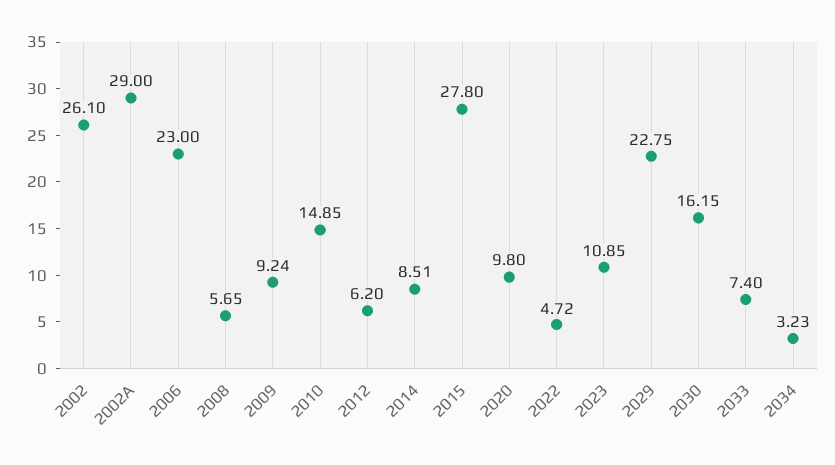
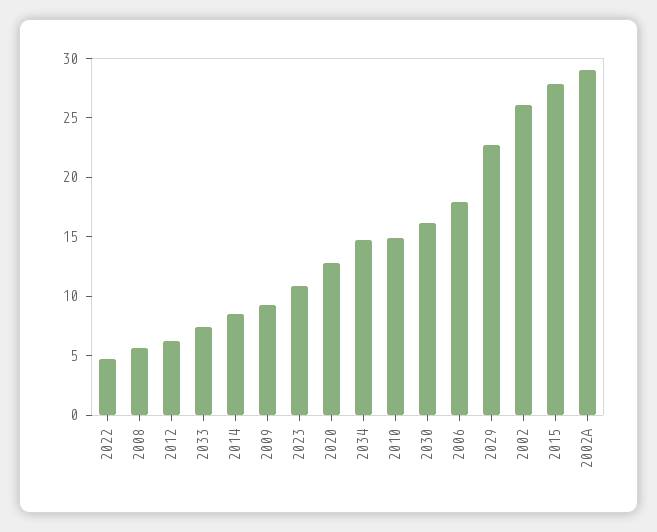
2006: 23 -> 18
2020: 9.8 -> 13
2034: 3.23 -> 15

